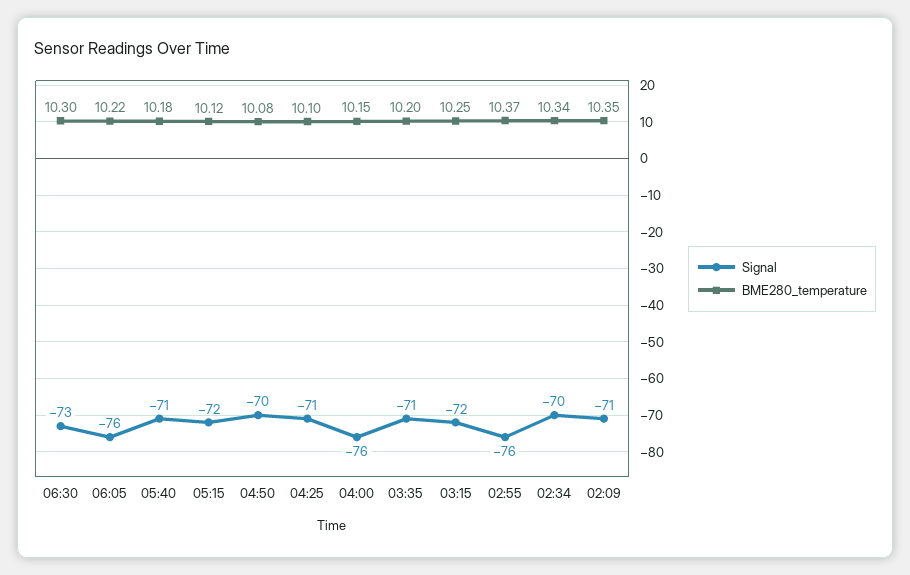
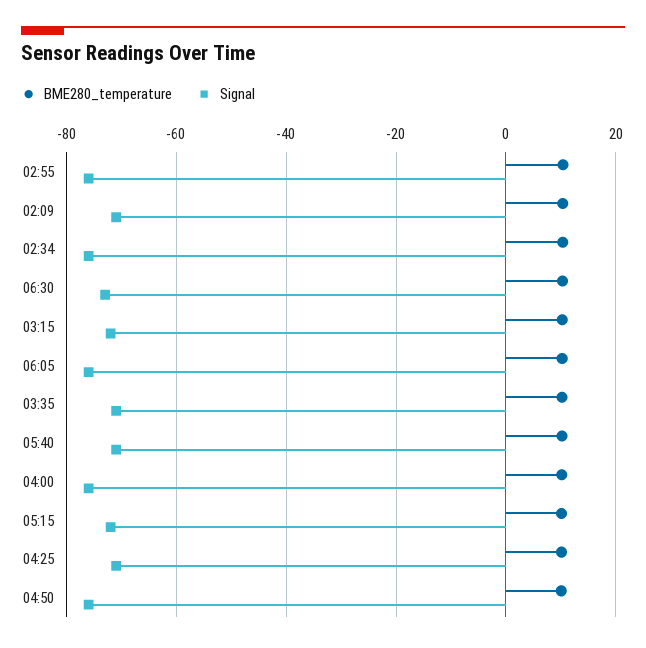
Signal, 04:50: -70 -> -76
Signal, 02:34: -70 -> -76

